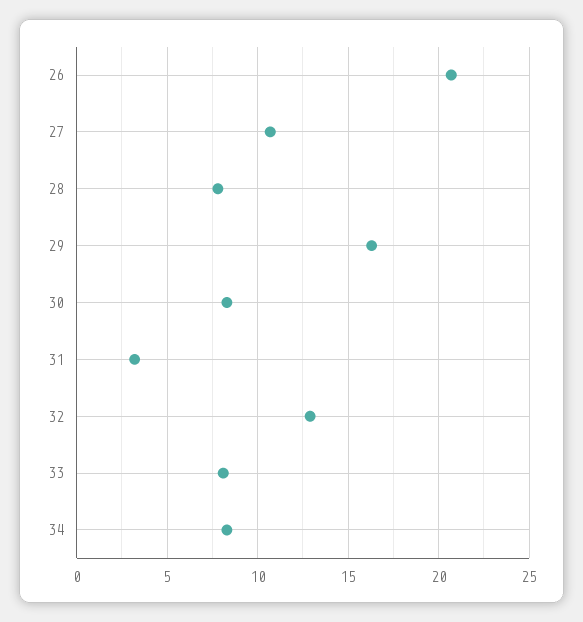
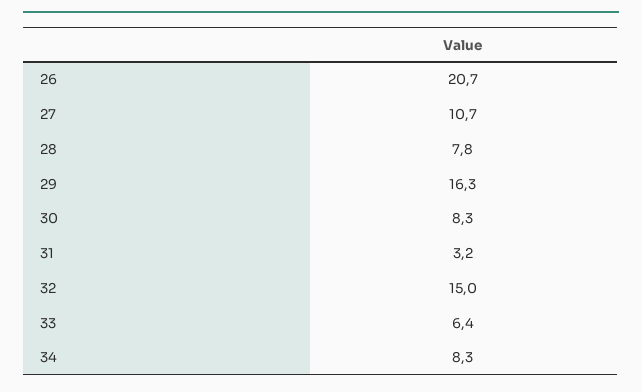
32: 13 -> 15
33: 8 -> 6.4

